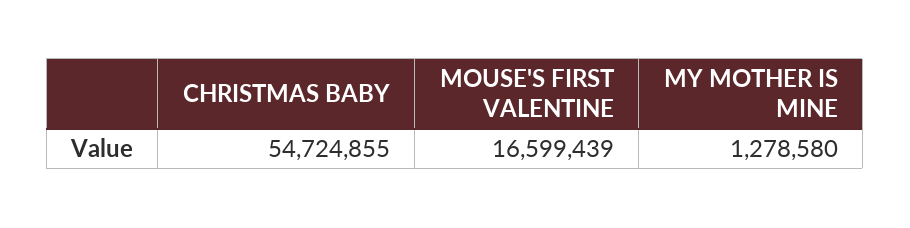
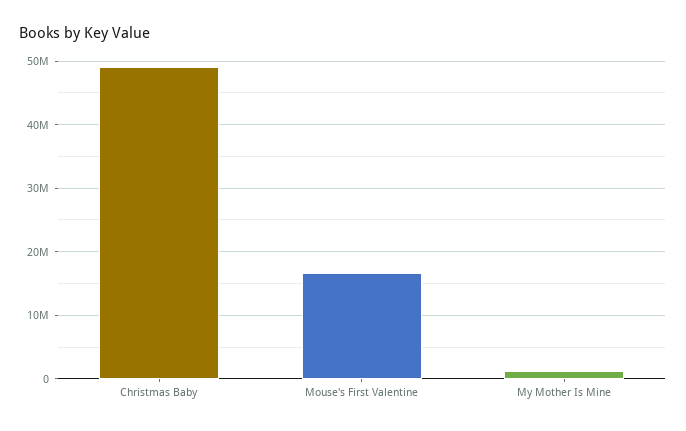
CHRISTMAS BABY: 54724855 -> 49000000

